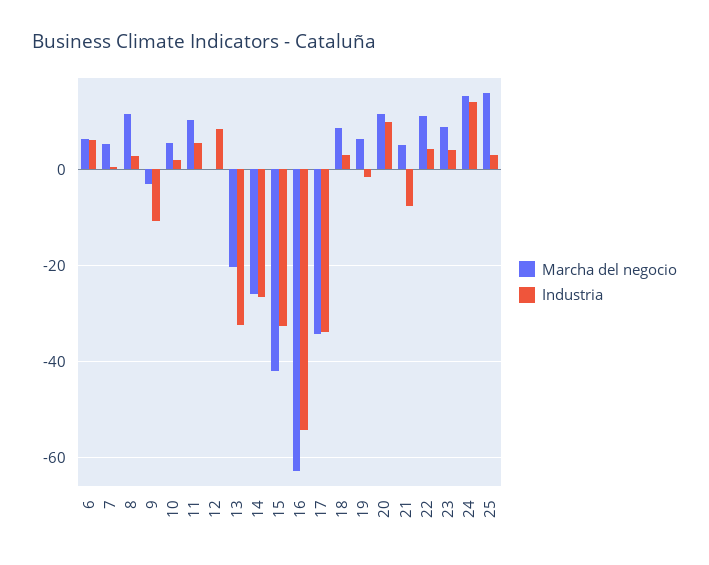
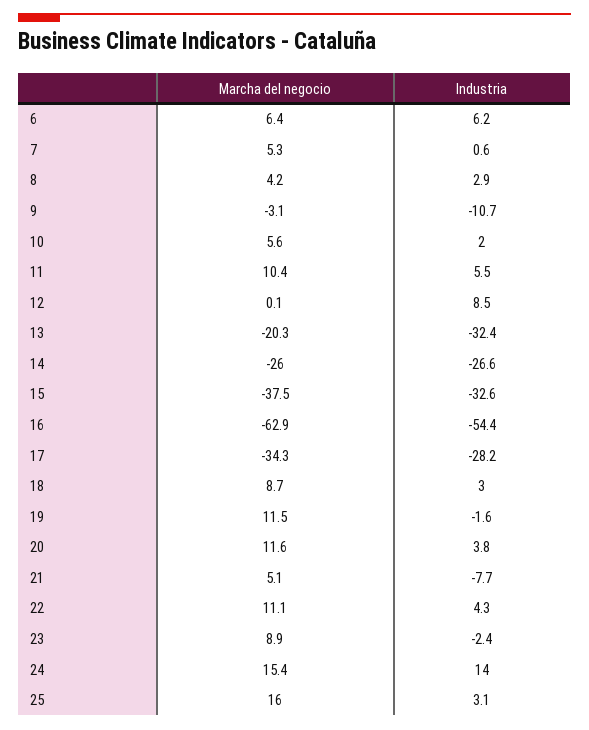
Marcha del negocio, 8: 12 -> 4.2
Marcha del negocio, 15: -42 -> -37.5
Industria, 17: -34 -> -28.2
Marcha del negocio, 19: 6 -> 11.5
Industria, 20: 10 -> 3.8
Industria, 23: 4 -> -2.4

